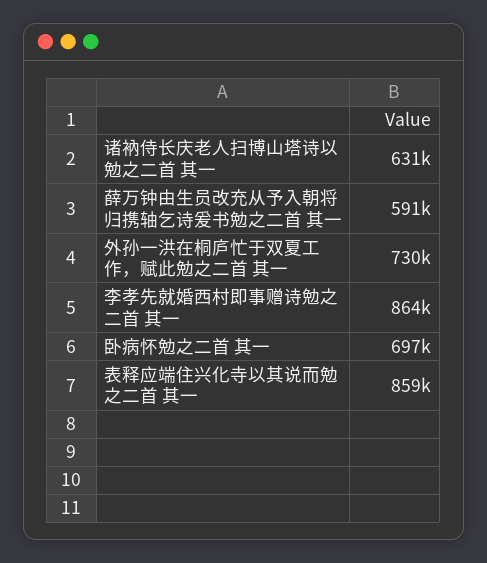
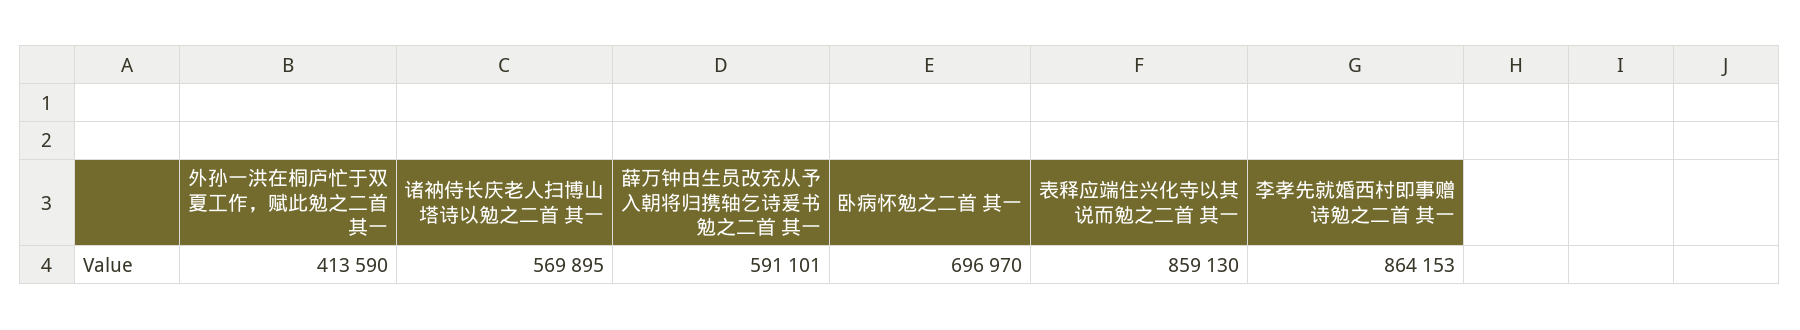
诸衲侍长庆老人扫博山塔诗以勉之二首 其一: 631000 -> 569895
外孙一洪在桐庐忙于双夏工作，赋此勉之二首 其一: 730000 -> 413590

